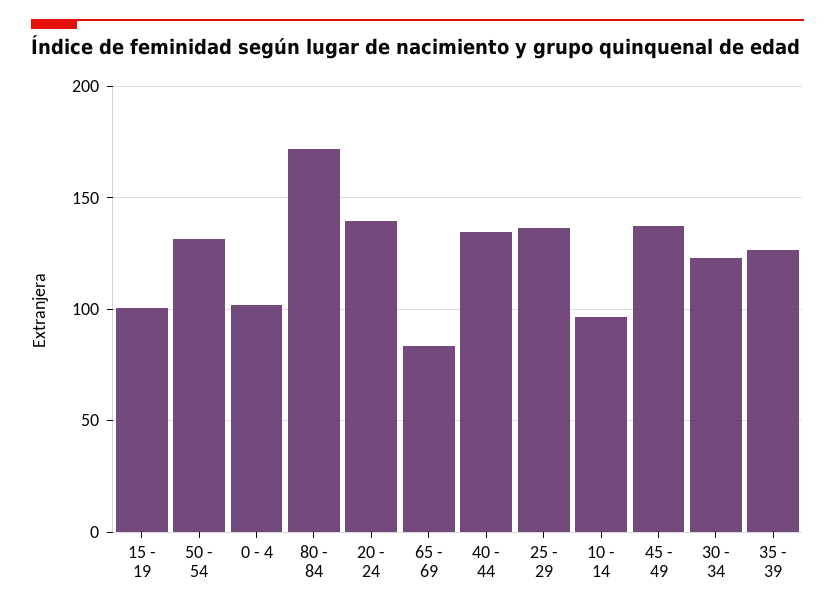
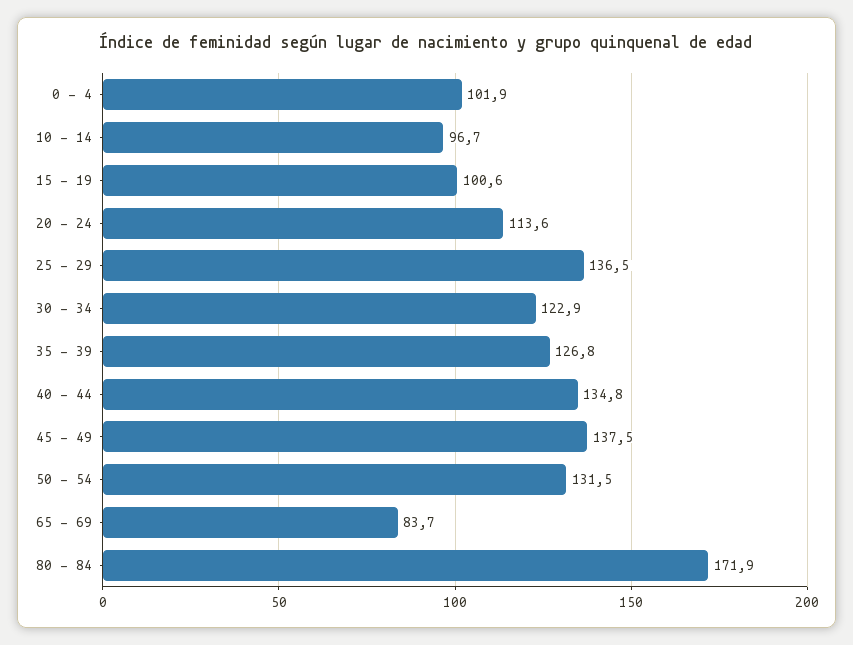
20 - 24: 140 -> 113.6

